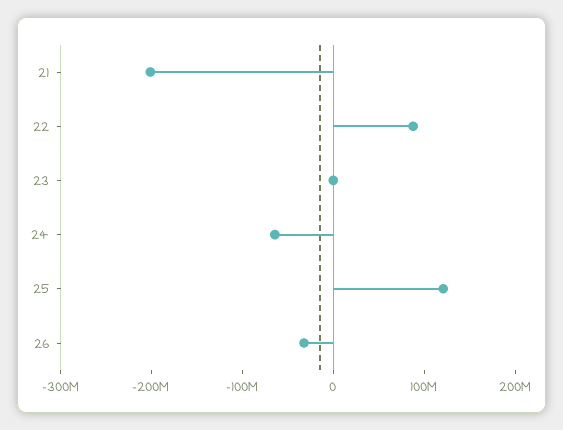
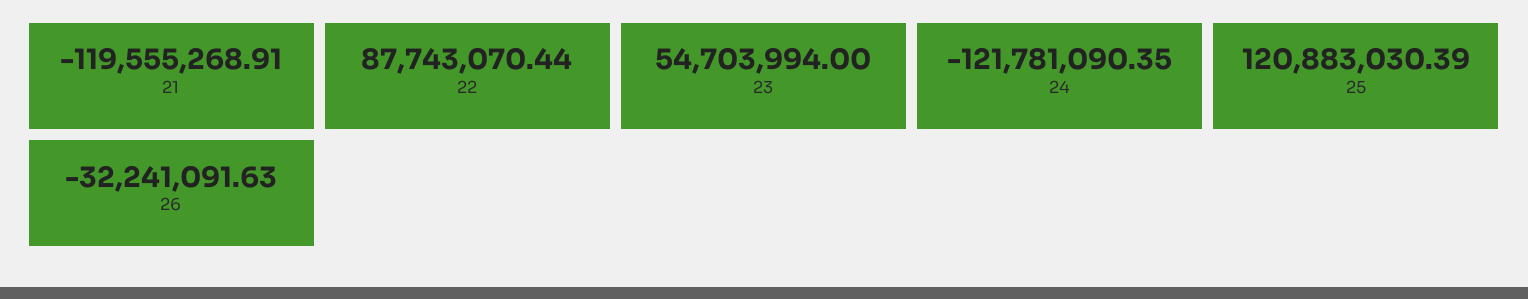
21: -200000000 -> -119555268.91
23: 0 -> 54703994
24: -60000000 -> -121781090.35

